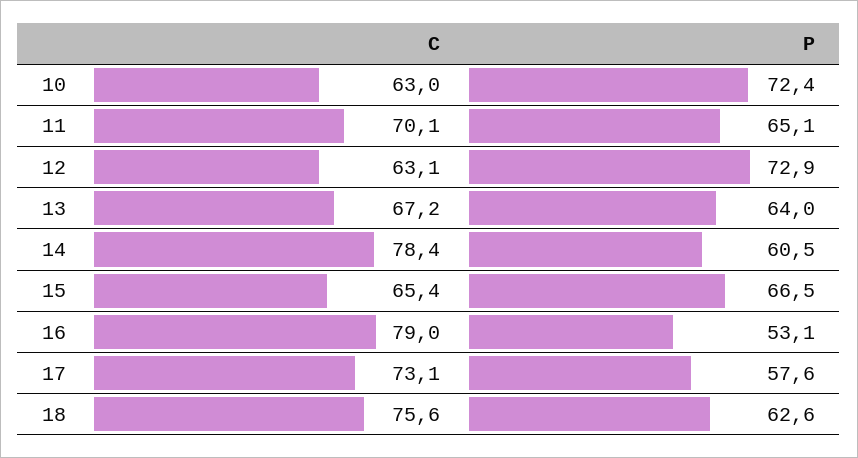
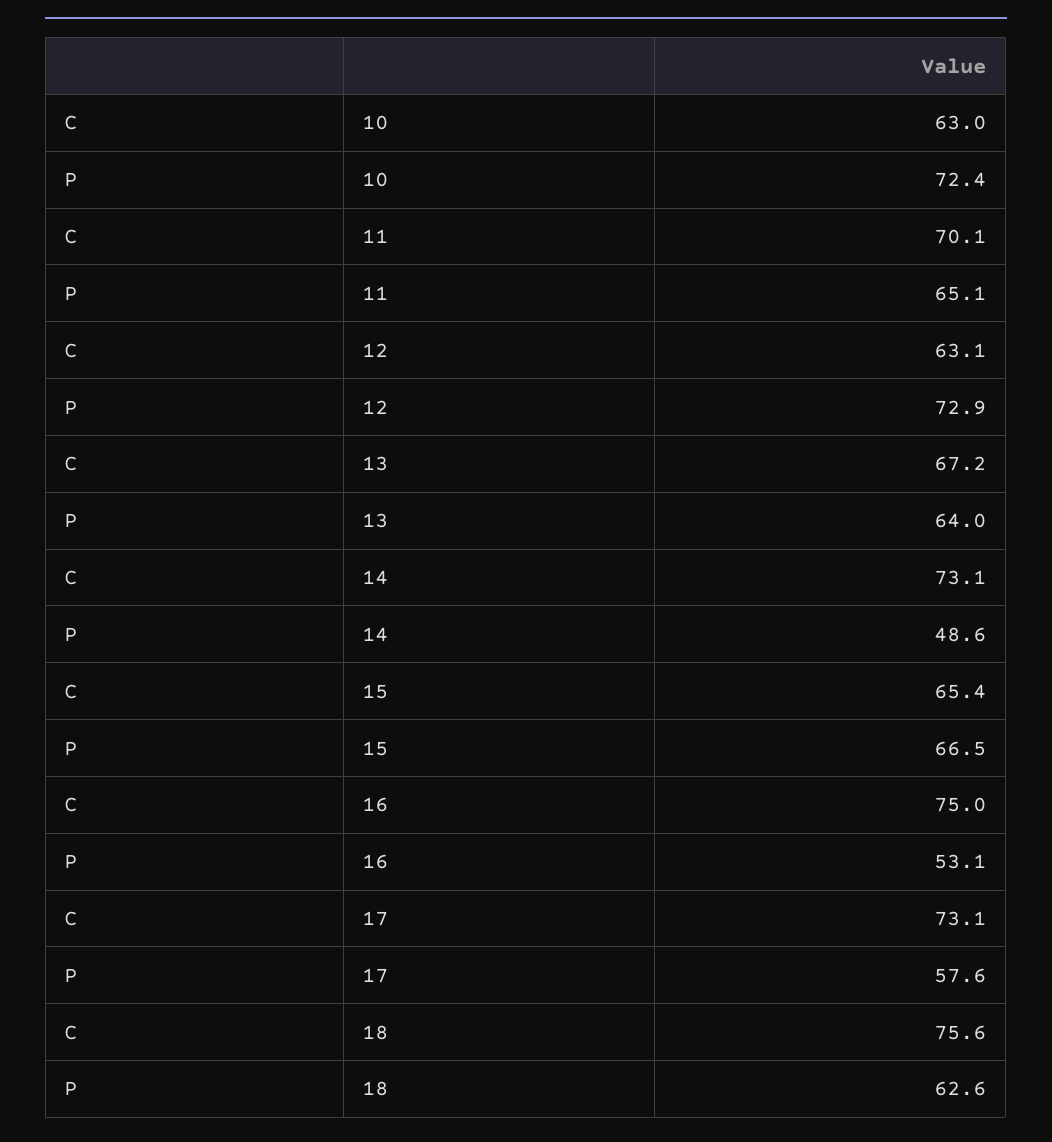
C, 14: 78.4 -> 73.1
P, 14: 60.5 -> 48.6
C, 16: 79 -> 75

